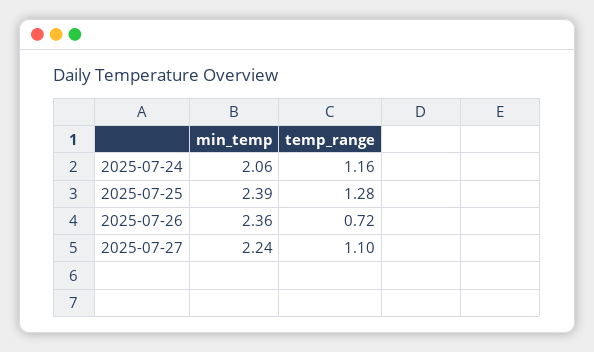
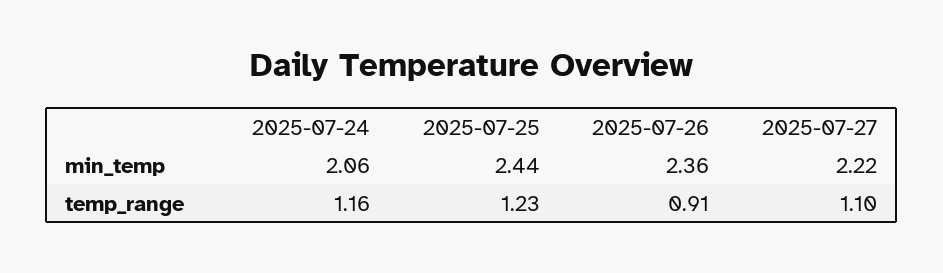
min_temp, 2025-07-25: 2.39 -> 2.44
temp_range, 2025-07-25: 1.28 -> 1.23
temp_range, 2025-07-26: 0.72 -> 0.91
min_temp, 2025-07-27: 2.24 -> 2.22

